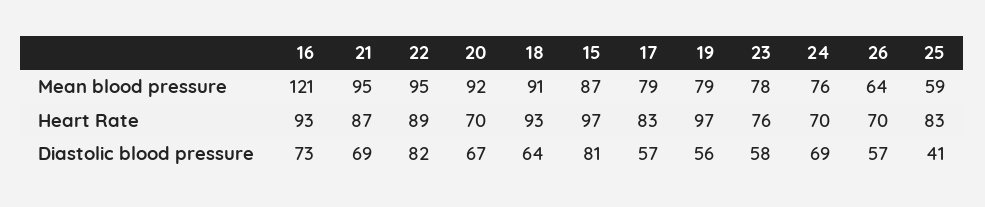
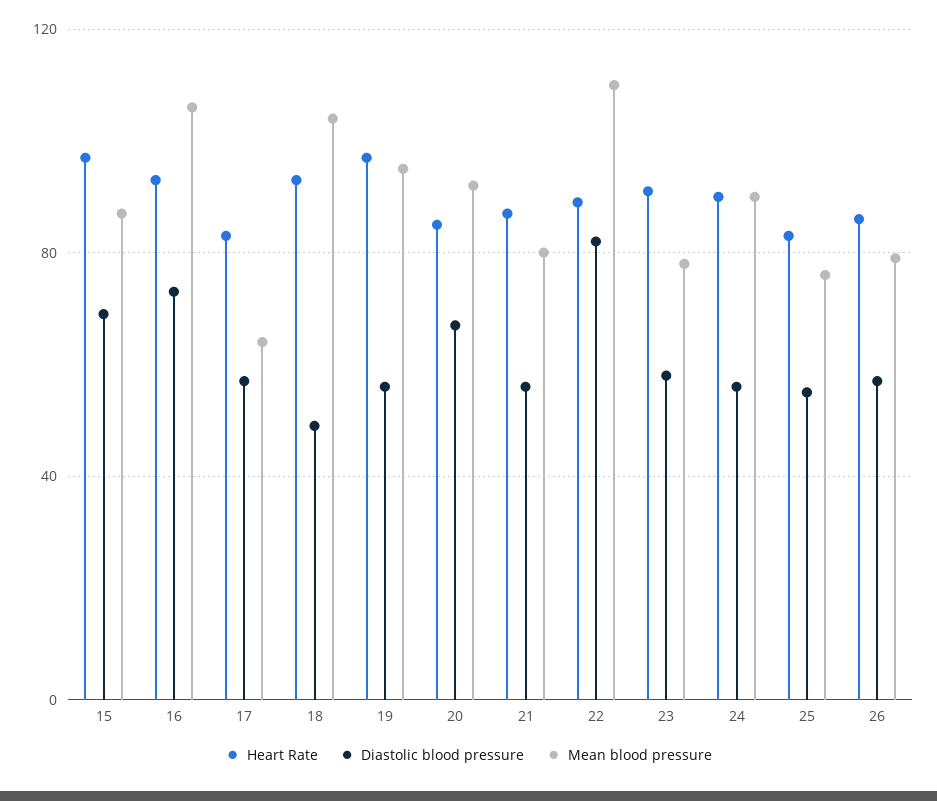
Mean blood pressure, 16: 121 -> 105
Mean blood pressure, 21: 95 -> 80
Mean blood pressure, 22: 95 -> 110
Mean blood pressure, 18: 91 -> 105
Mean blood pressure, 17: 79 -> 65
Mean blood pressure, 19: 79 -> 95
Mean blood pressure, 24: 76 -> 90
Mean blood pressure, 26: 64 -> 80
Mean blood pressure, 25: 59 -> 75
Heart Rate, 20: 70 -> 85
Heart Rate, 23: 76 -> 90
Heart Rate, 24: 70 -> 90
Heart Rate, 26: 70 -> 85
Diastolic blood pressure, 21: 69 -> 55
Diastolic blood pressure, 18: 64 -> 50
Diastolic blood pressure, 15: 81 -> 70
Diastolic blood pressure, 24: 69 -> 55
Diastolic blood pressure, 25: 41 -> 55

